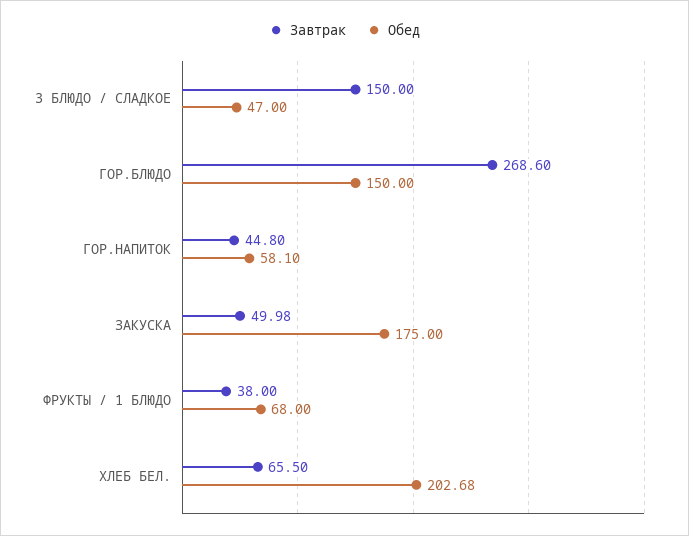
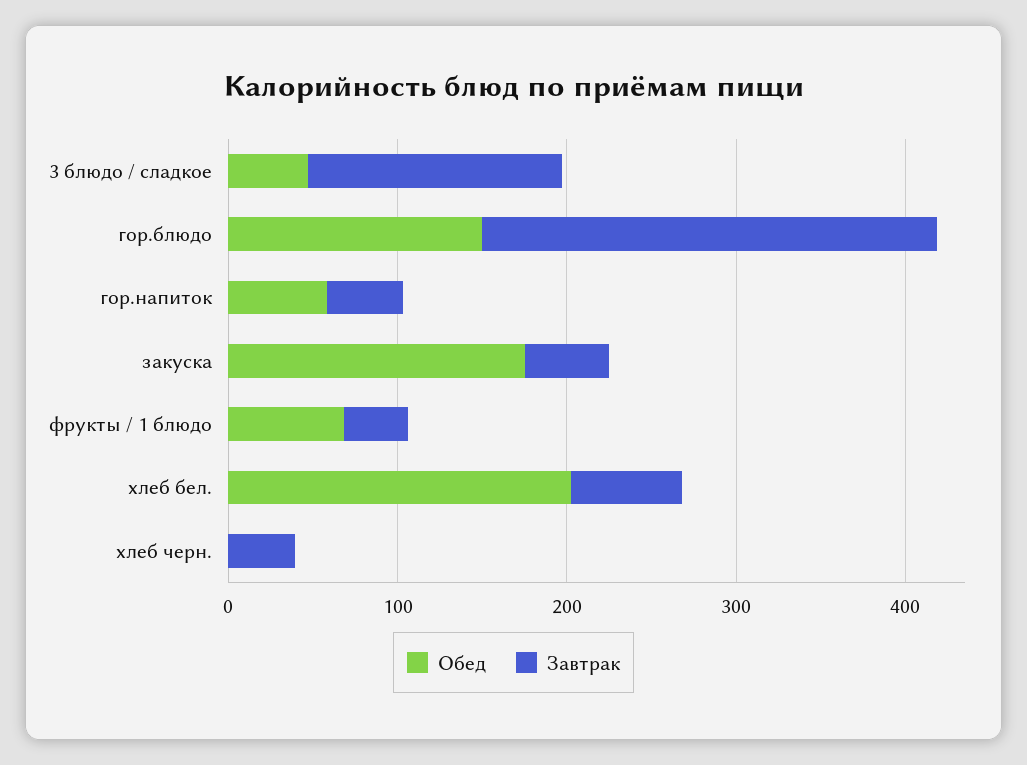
Обед, хлеб черн.: none -> 0
Завтрак, хлеб черн.: none -> 40

